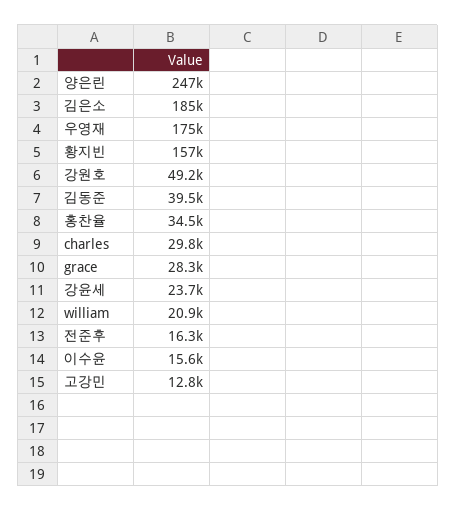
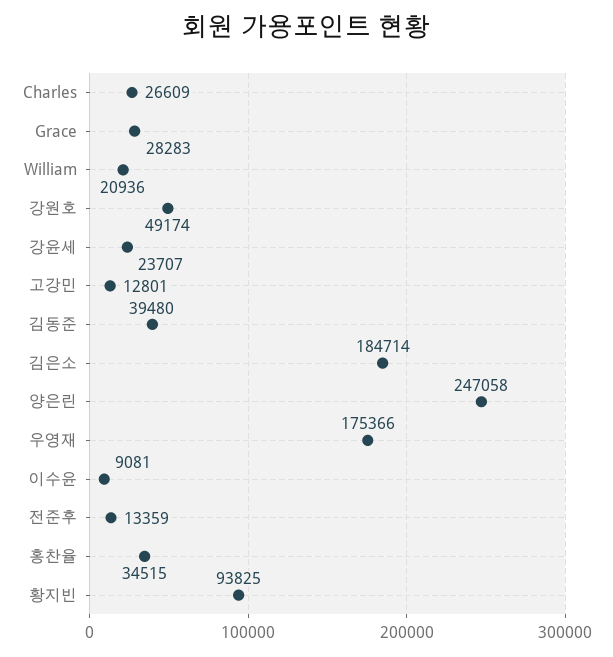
황지빈: 157000 -> 93825
charles: 29800 -> 26609
전준후: 16300 -> 13359
이수윤: 15600 -> 9081

